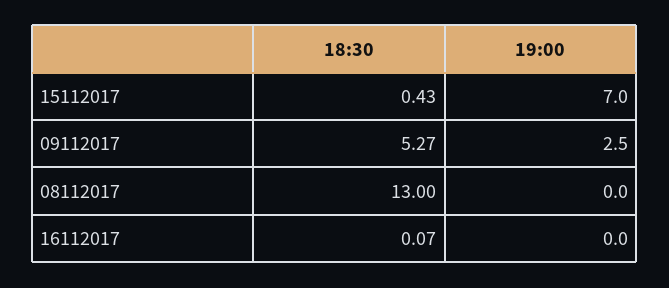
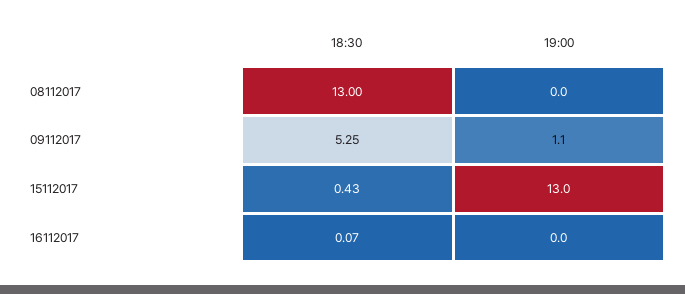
19:00, 15112017: 7 -> 13
18:30, 09112017: 5.27 -> 5.25
19:00, 09112017: 2.5 -> 1.1

